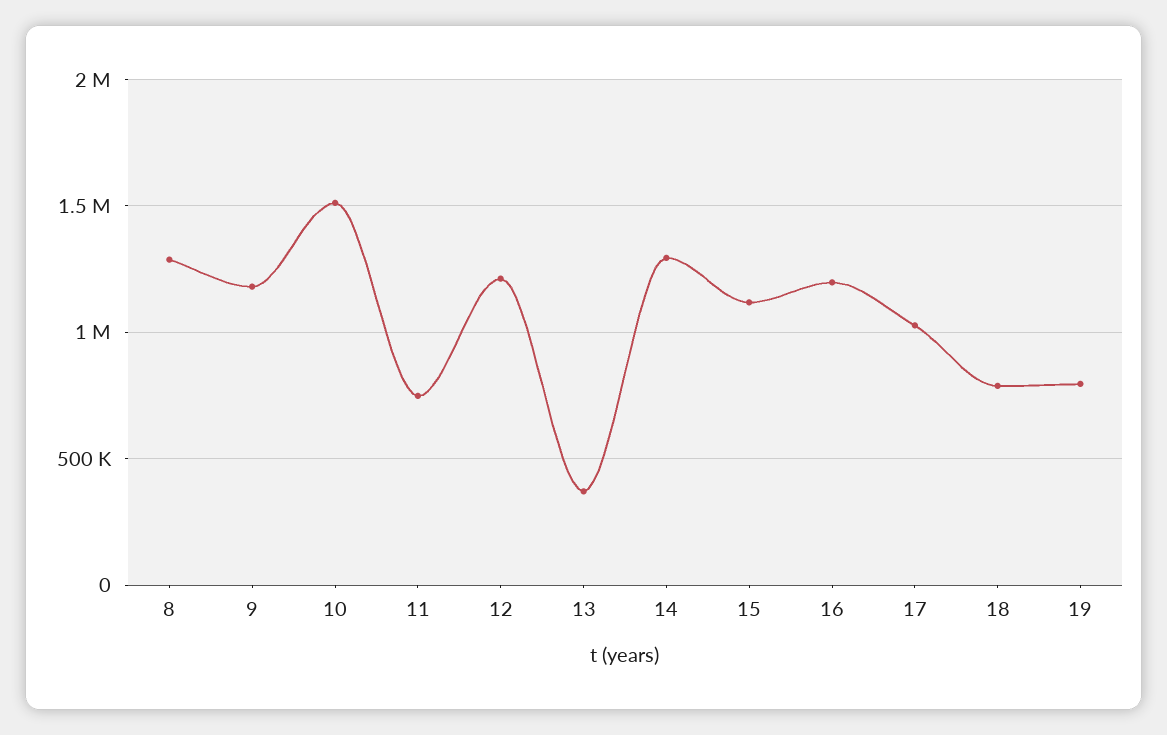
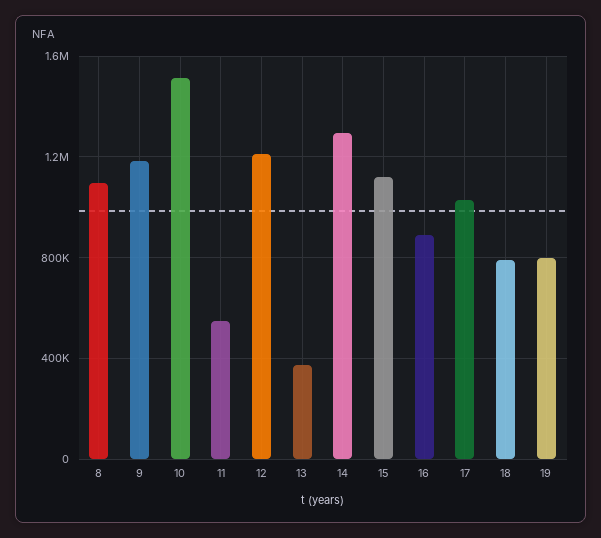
8: 1300000 -> 1100000
11: 750000 -> 550000
16: 1200000 -> 900000

